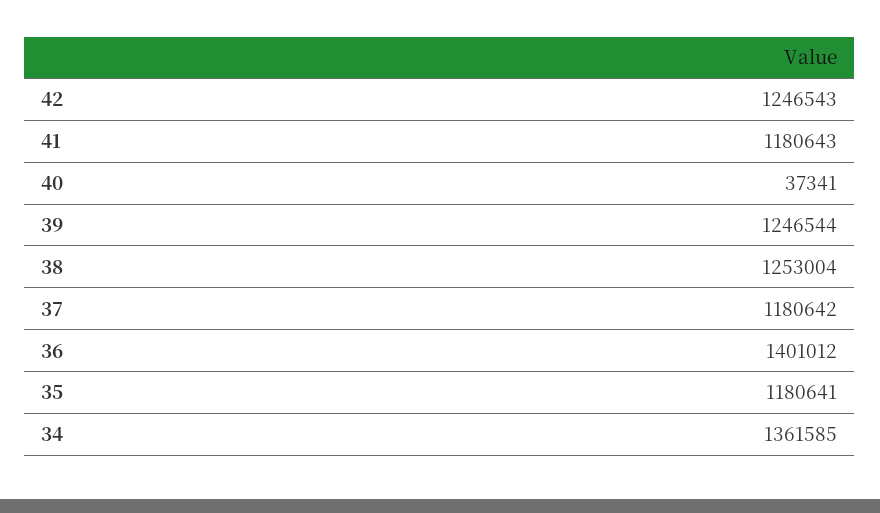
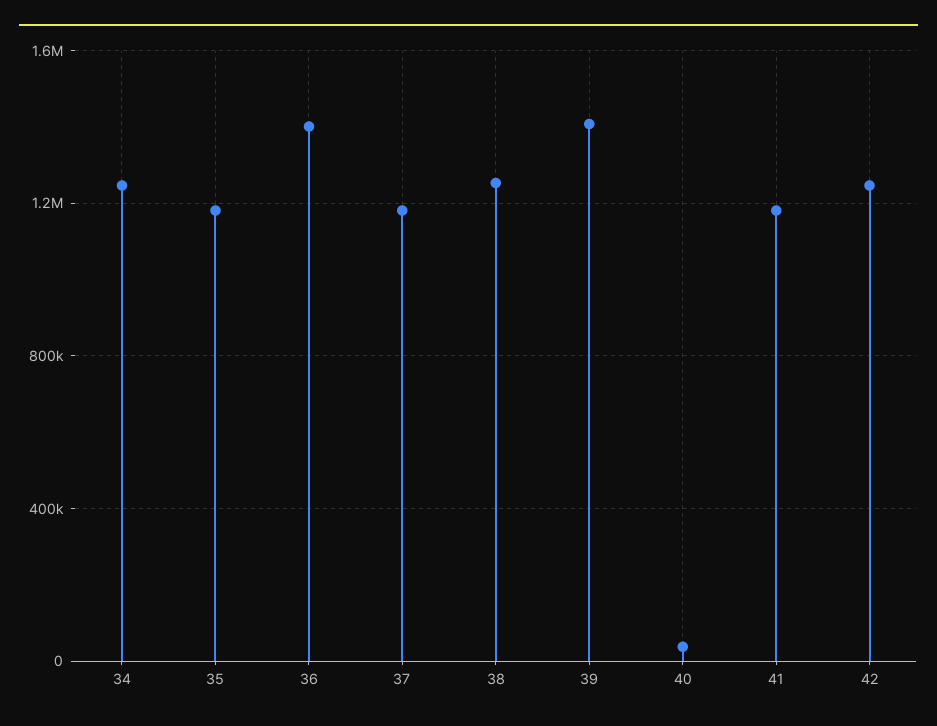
39: 1246544 -> 1400000
34: 1361585 -> 1250000

